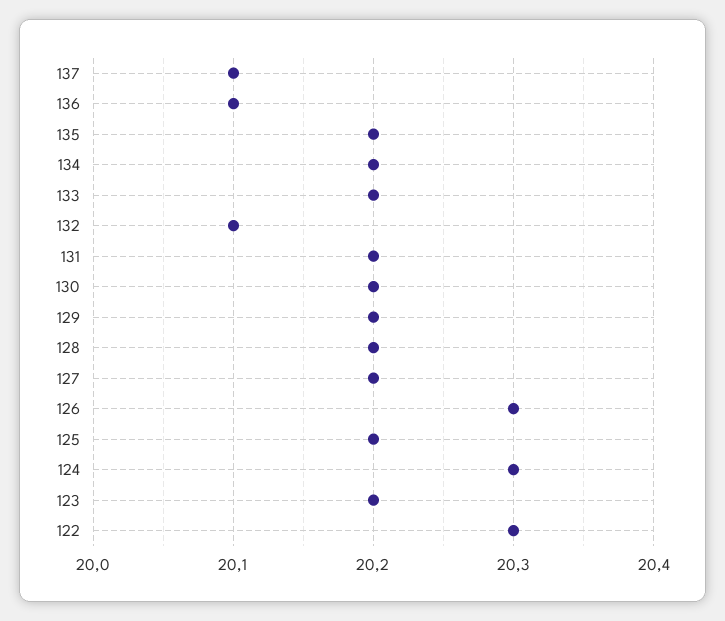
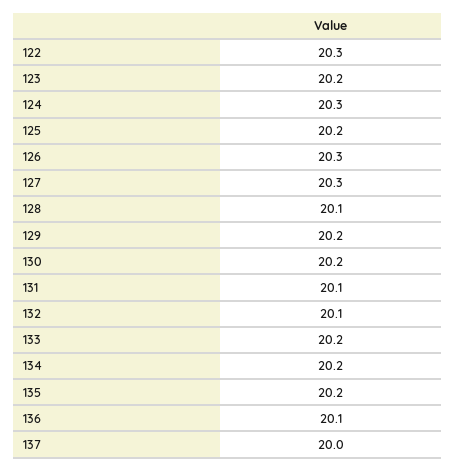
137: 20.1 -> 20
131: 20.2 -> 20.1
128: 20.2 -> 20.1
127: 20.2 -> 20.3

